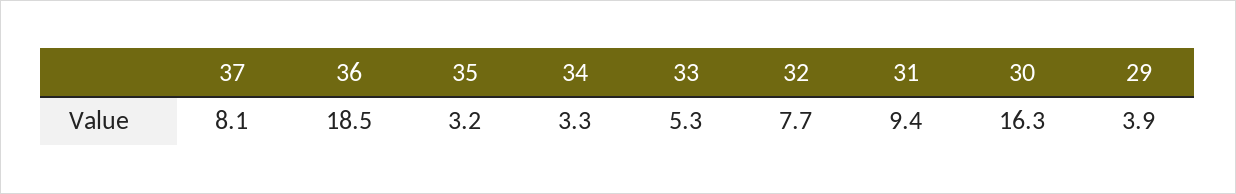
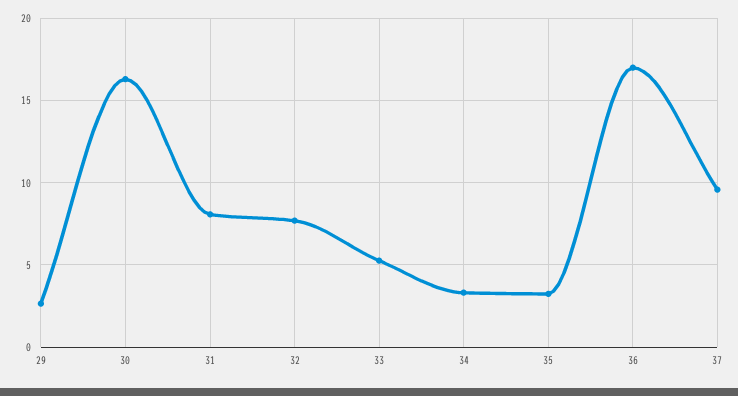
37: 8.1 -> 9.5
36: 18.5 -> 17
31: 9.4 -> 8
29: 3.9 -> 2.5

